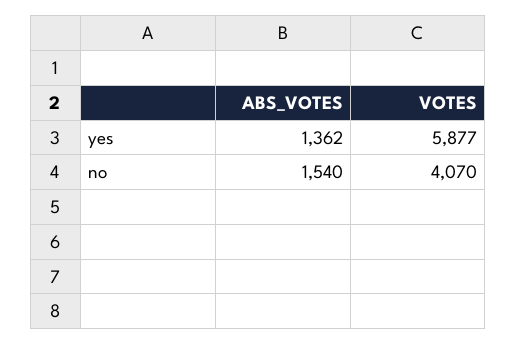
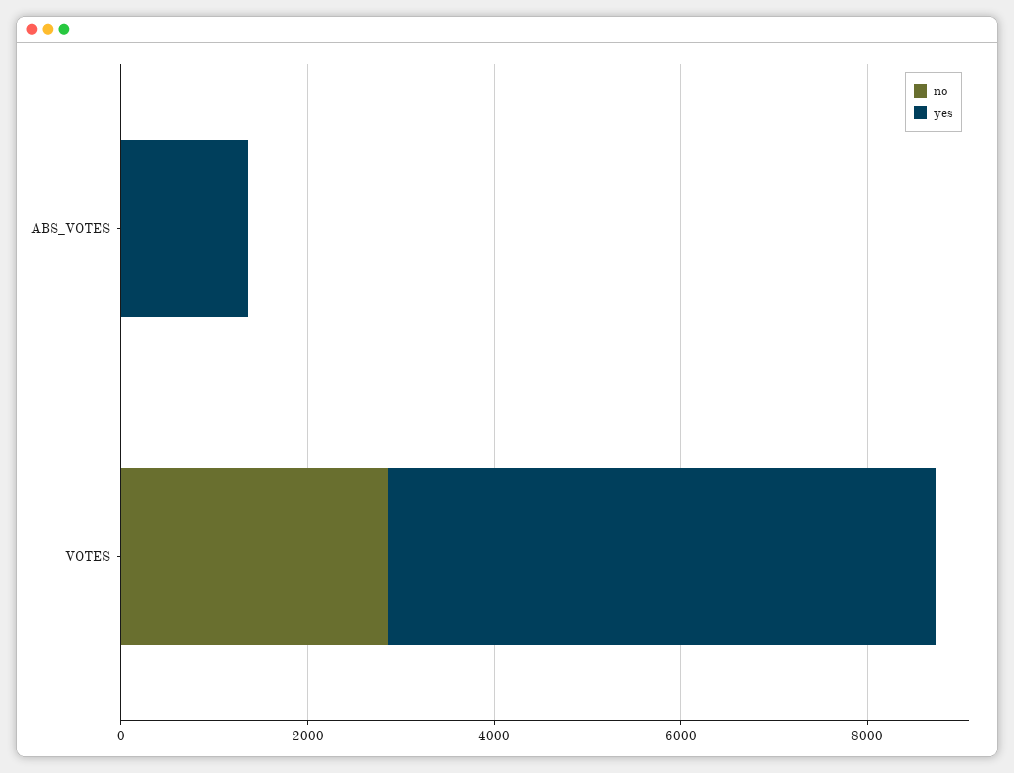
no, ABS_VOTES: 1540 -> 0
no, VOTES: 4070 -> 3000

